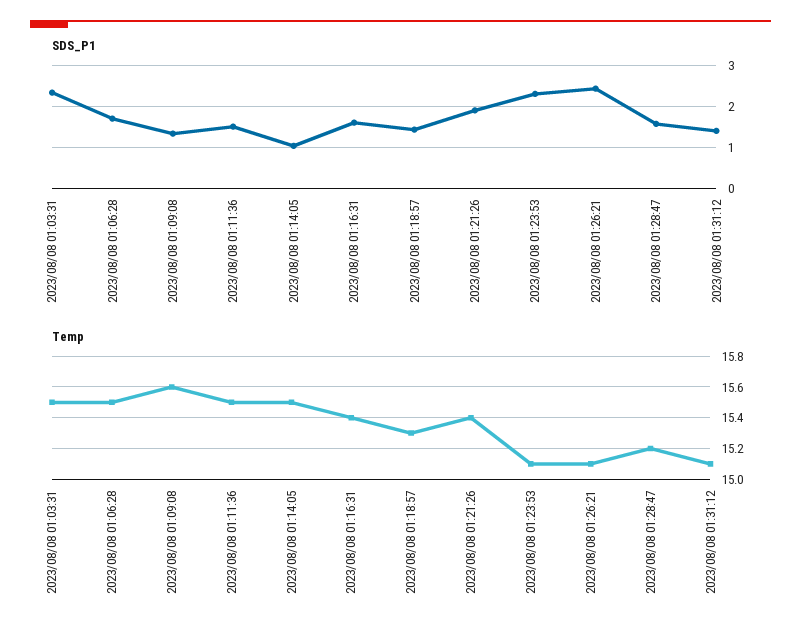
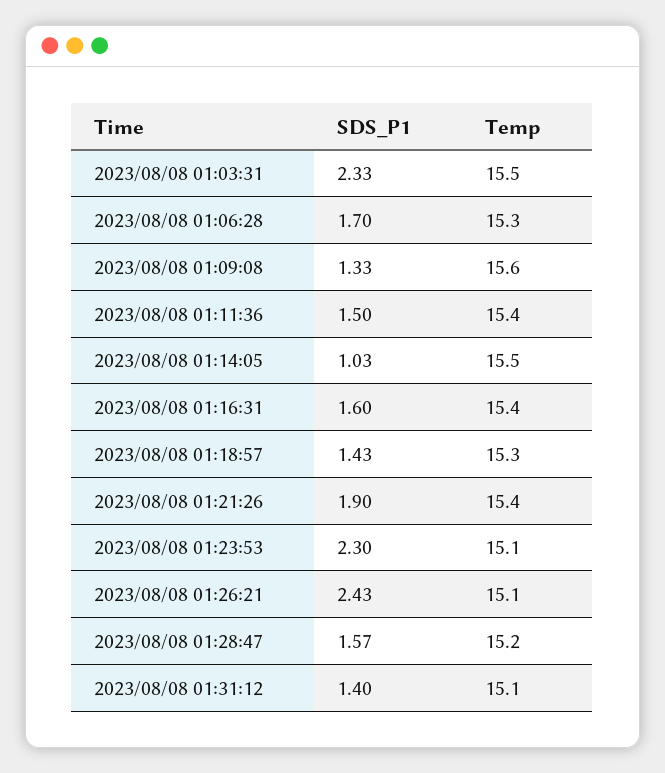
Temp, 2023/08/08 01:06:28: 15.5 -> 15.3
Temp, 2023/08/08 01:11:36: 15.5 -> 15.4

